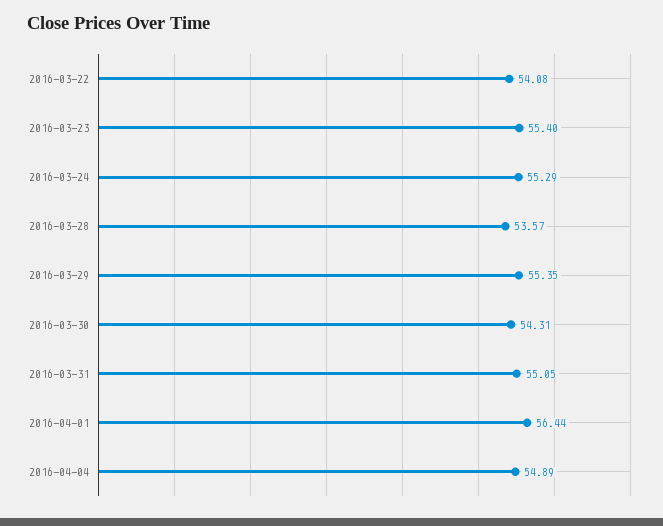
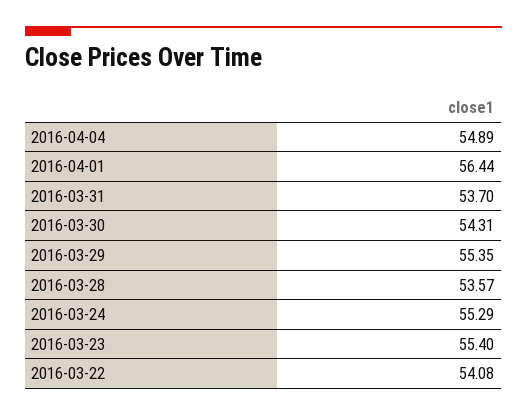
2016-03-31: 55.05 -> 53.7

